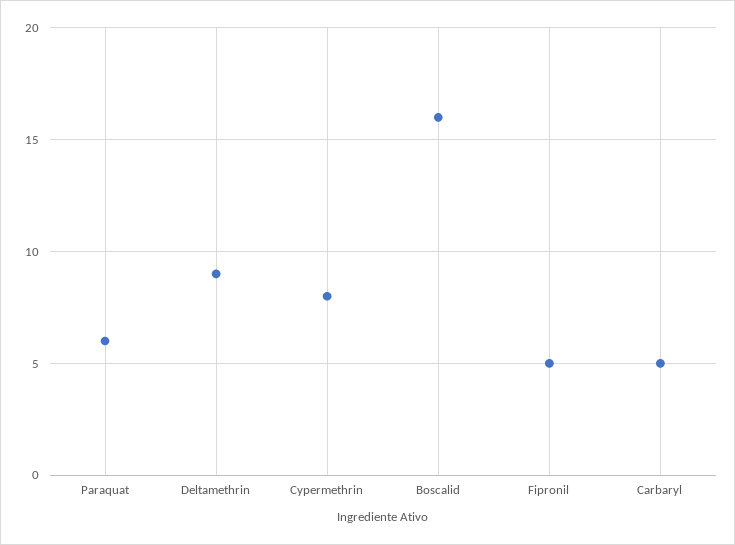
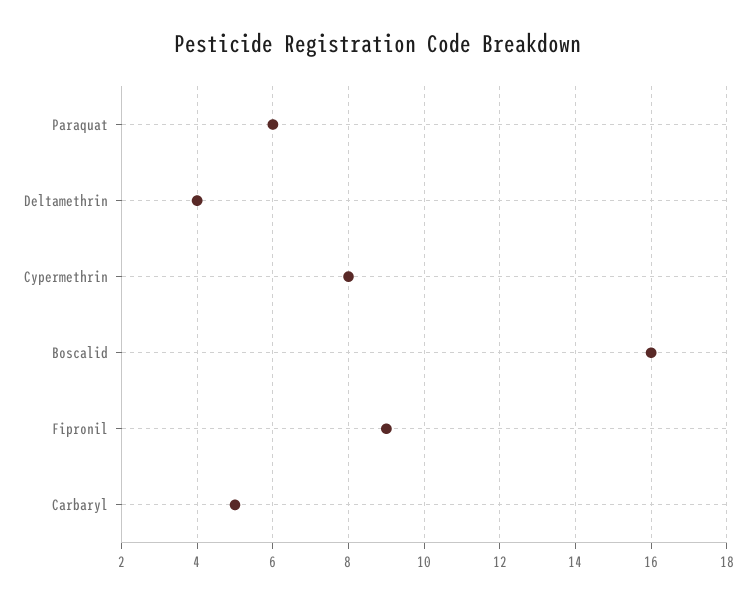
Deltamethrin: 9 -> 4
Fipronil: 5 -> 9

